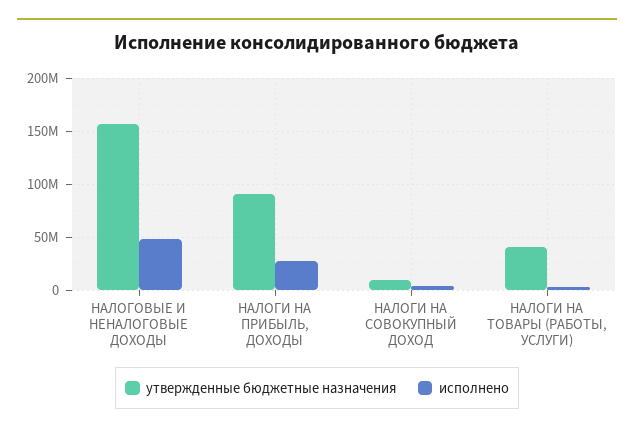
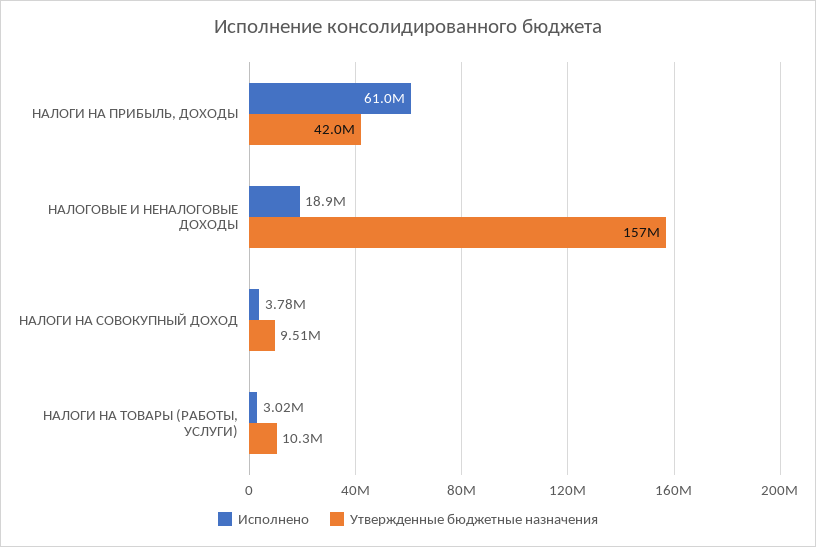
исполнено, НАЛОГОВЫЕ И НЕНАЛОГОВЫЕ ДОХОДЫ: 50000000 -> 18900000
утвержденные бюджетные назначения, НАЛОГИ НА ПРИБЫЛЬ, ДОХОДЫ: 90000000 -> 42000000
исполнено, НАЛОГИ НА ПРИБЫЛЬ, ДОХОДЫ: 30000000 -> 61000000
утвержденные бюджетные назначения, НАЛОГИ НА ТОВАРЫ (РАБОТЫ, УСЛУГИ): 40000000 -> 10300000

